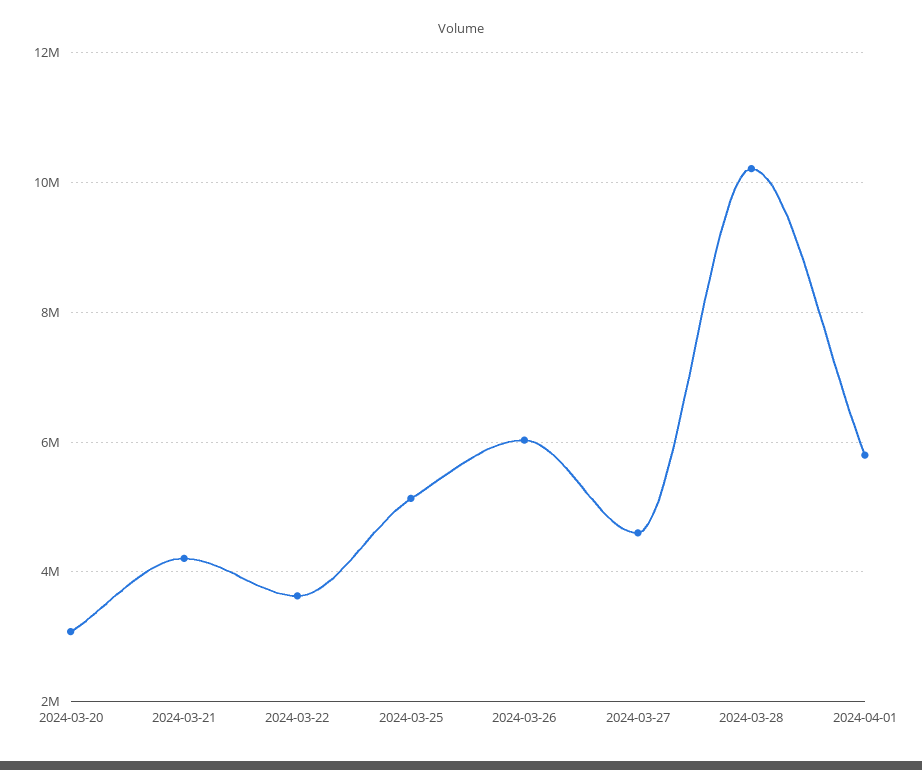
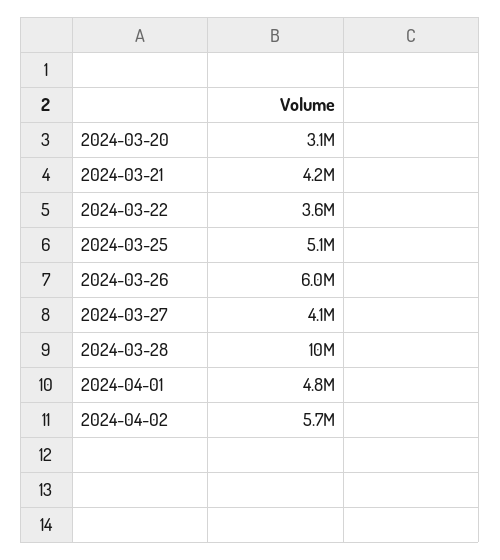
2024-03-27: 4600000 -> 4100000
2024-04-01: 5800000 -> 4800000
2024-04-02: none -> 5700000

